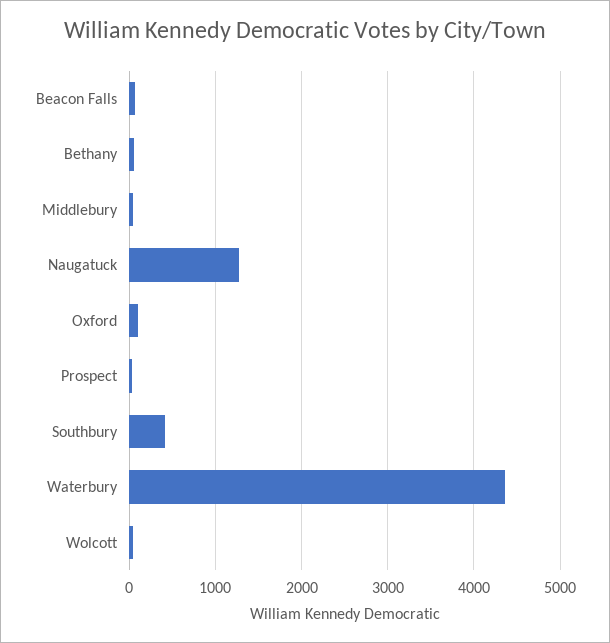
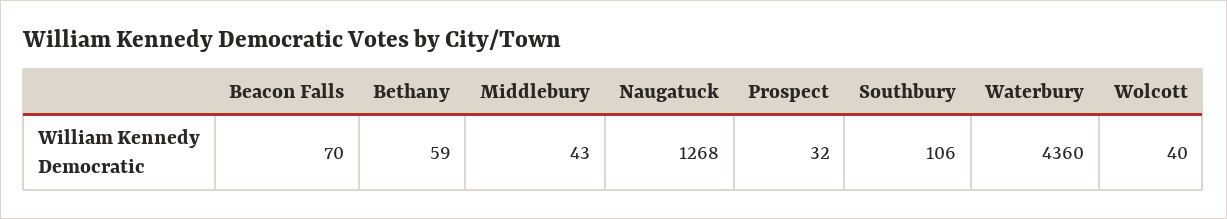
Oxford: 100 -> none
Southbury: 400 -> 106

